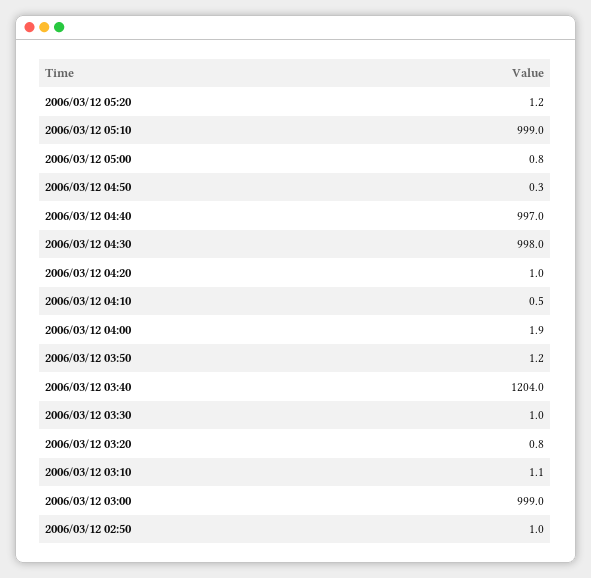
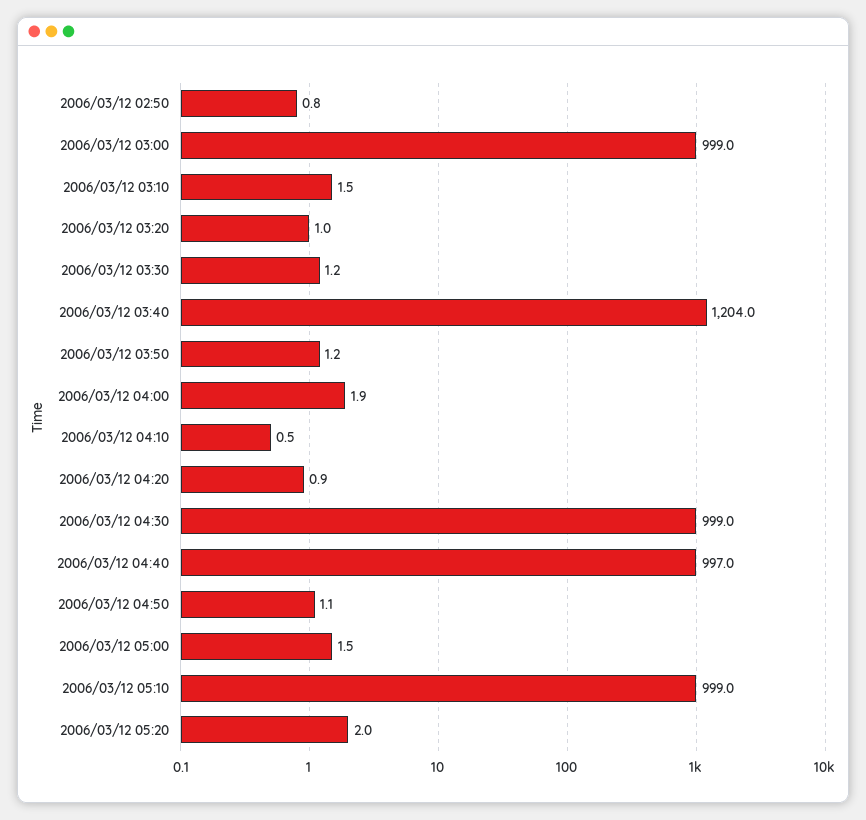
2006/03/12 05:20: 1.2 -> 2
2006/03/12 05:00: 0.8 -> 1.5
2006/03/12 04:50: 0.3 -> 1.1
2006/03/12 04:30: 998 -> 999
2006/03/12 04:20: 1 -> 0.9
2006/03/12 03:30: 1 -> 1.2
2006/03/12 03:20: 0.8 -> 1
2006/03/12 03:10: 1.1 -> 1.5
2006/03/12 02:50: 1 -> 0.8

